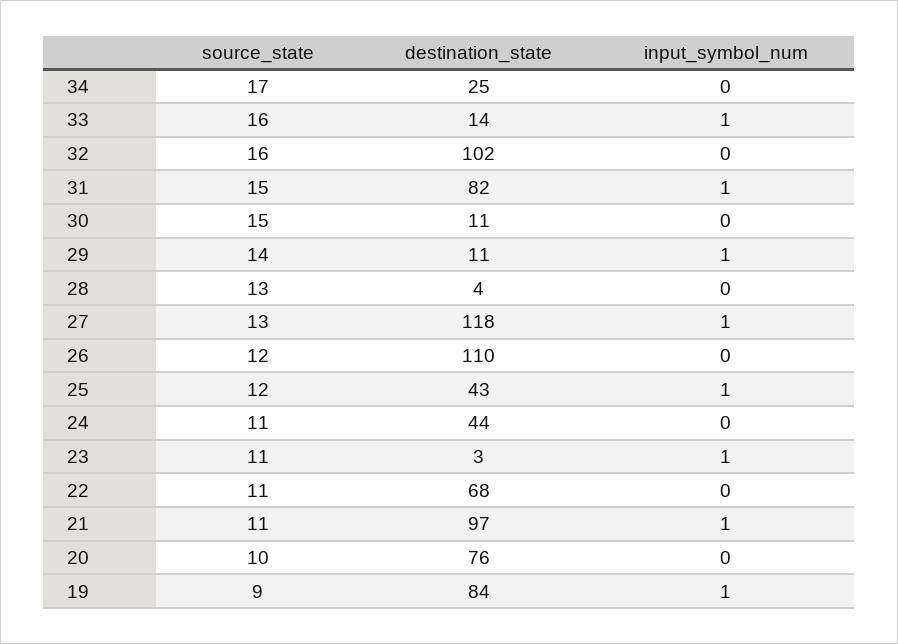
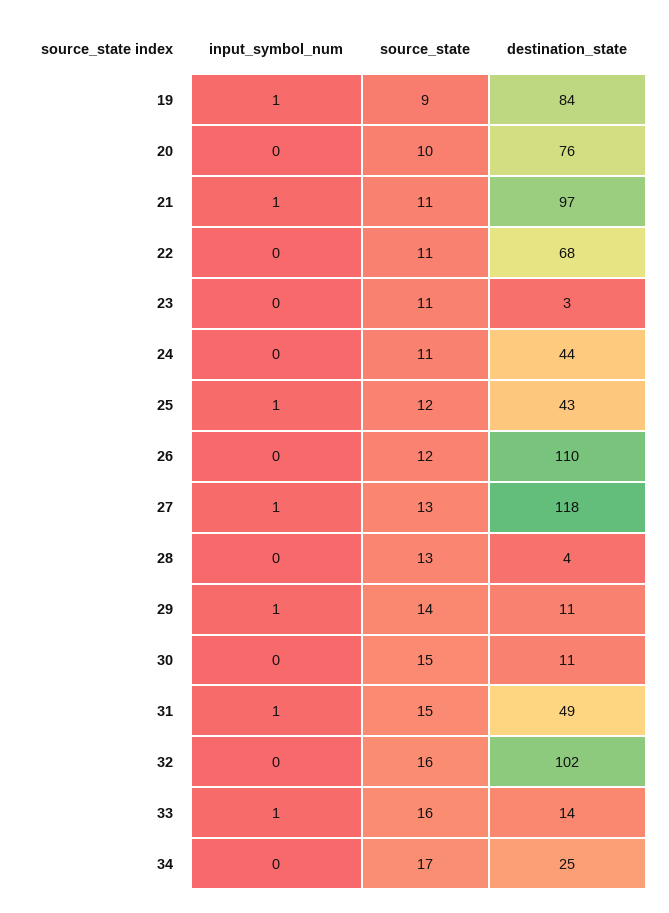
destination_state, 31: 82 -> 49
input_symbol_num, 23: 1 -> 0

